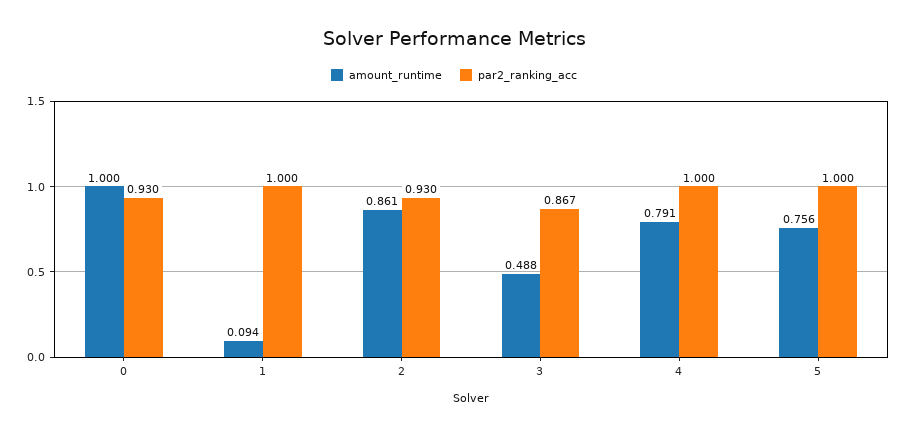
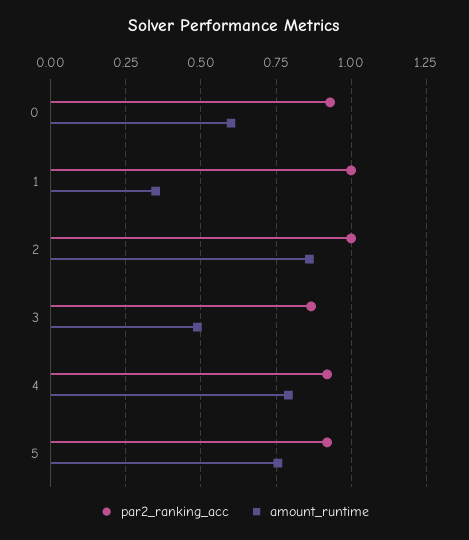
amount_runtime, 0: 1 -> 0.6
amount_runtime, 1: 0.094 -> 0.35
par2_ranking_acc, 2: 0.93 -> 1
par2_ranking_acc, 4: 1 -> 0.925
par2_ranking_acc, 5: 1 -> 0.925

